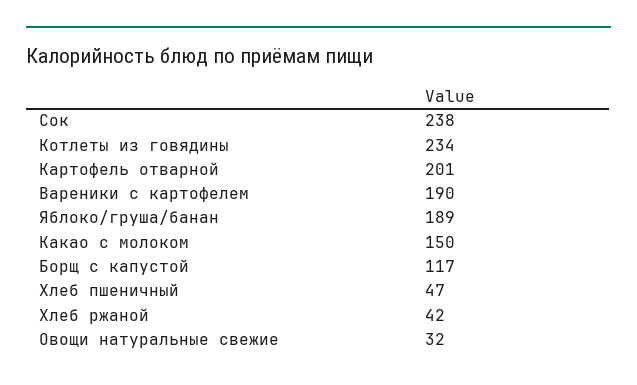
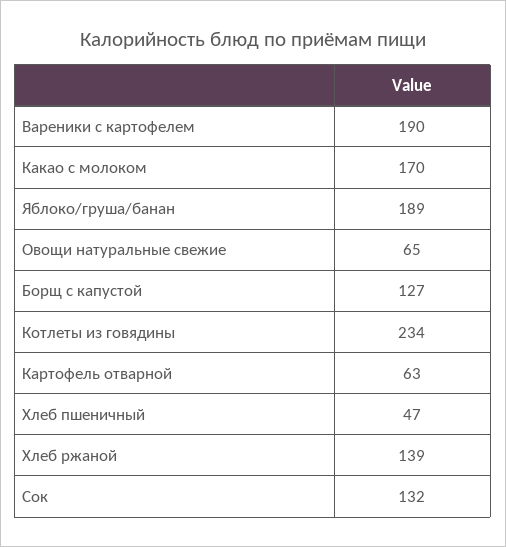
Сок: 238 -> 132
Картофель отварной: 201 -> 63
Какао с молоком: 150 -> 170
Борщ с капустой: 117 -> 127
Хлеб ржаной: 42 -> 139
Овощи натуральные свежие: 32 -> 65

